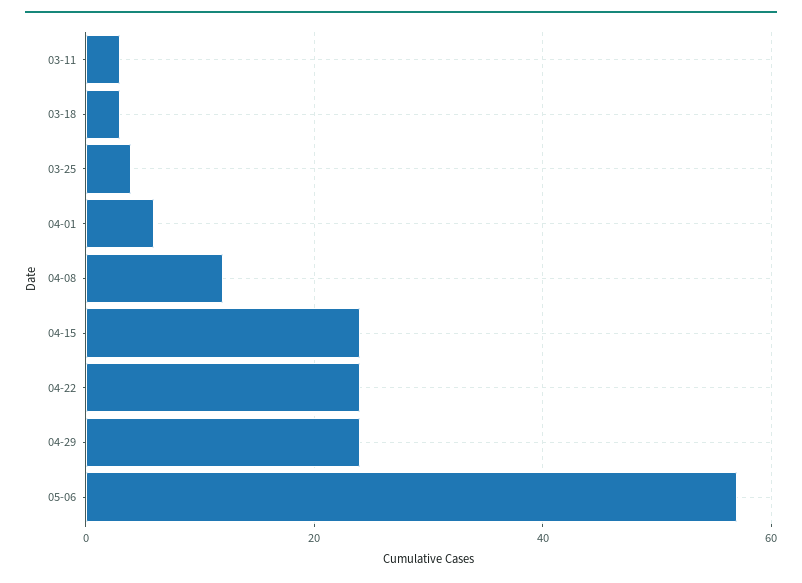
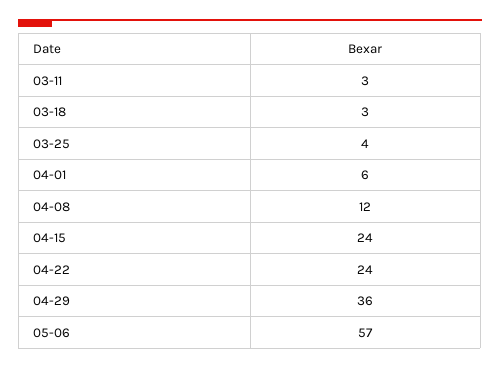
04-29: 25 -> 36

